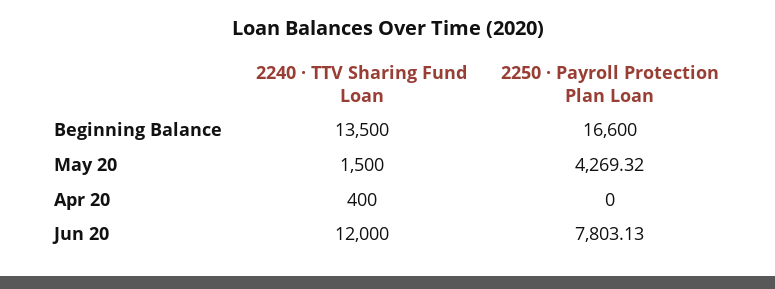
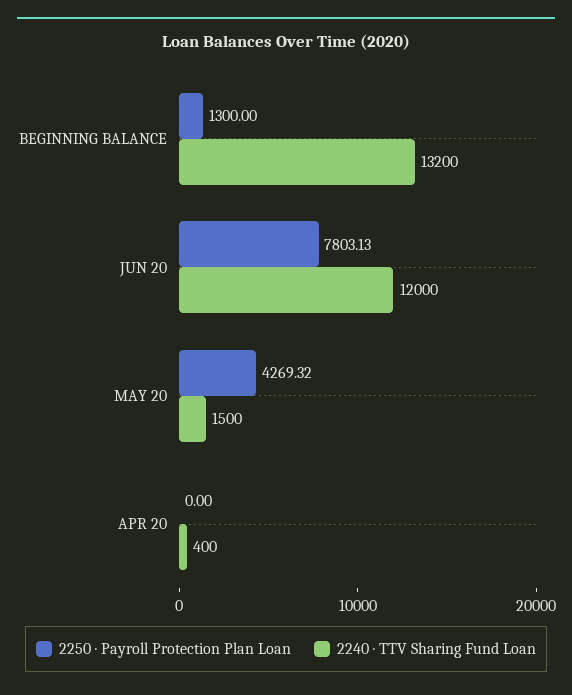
2240 · TTV Sharing Fund Loan, Beginning Balance: 13500 -> 13200
2250 · Payroll Protection Plan Loan, Beginning Balance: 16600 -> 1300

